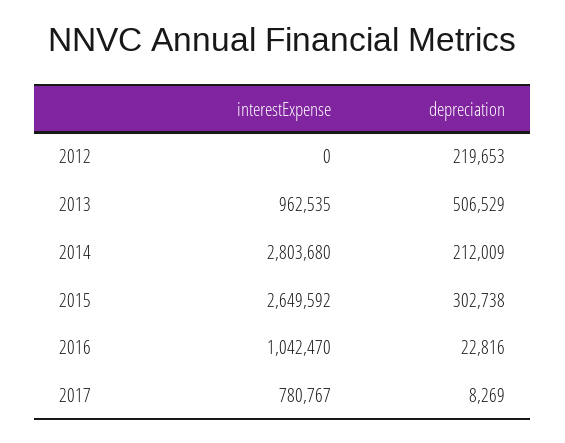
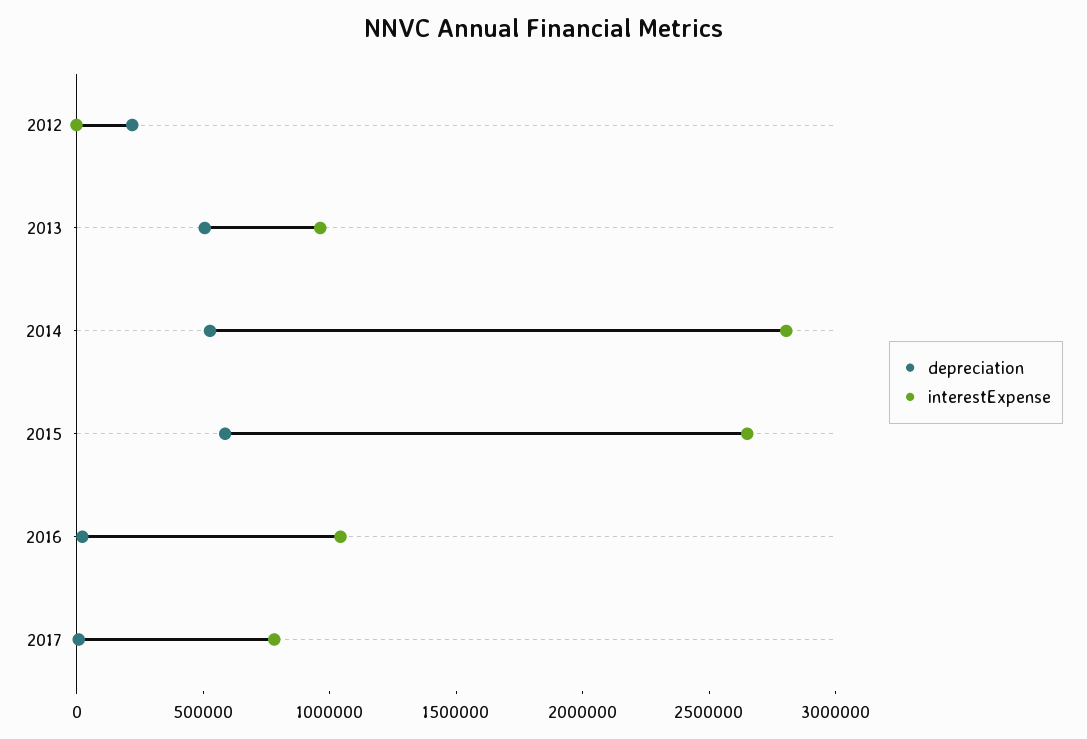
depreciation, 2014: 212009 -> 500000
depreciation, 2015: 302738 -> 600000

